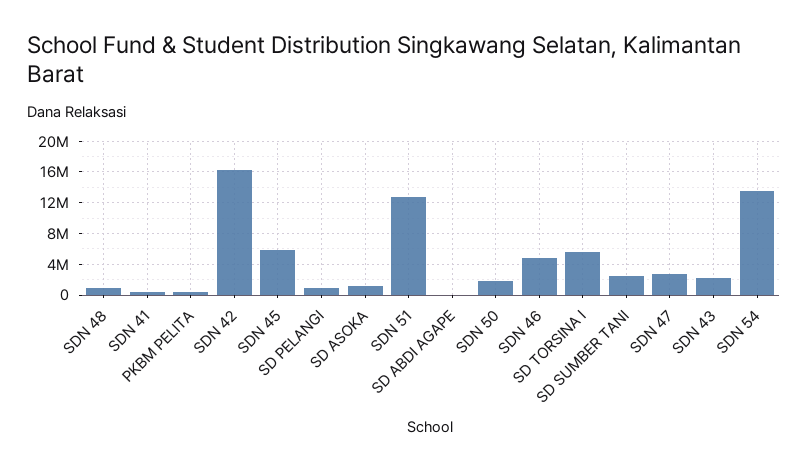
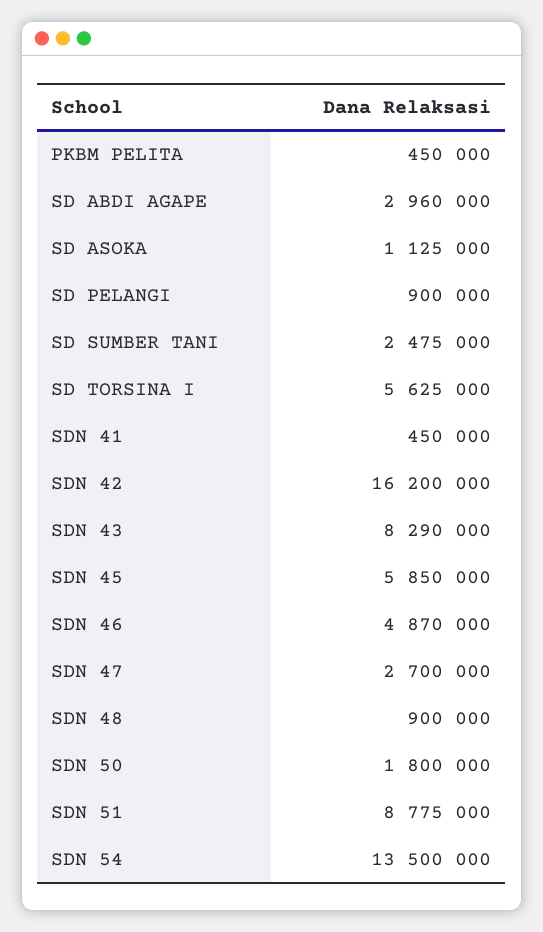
SDN 51: 13000000 -> 8775000
SD ABDI AGAPE: 0 -> 2960000
SDN 43: 2000000 -> 8290000

